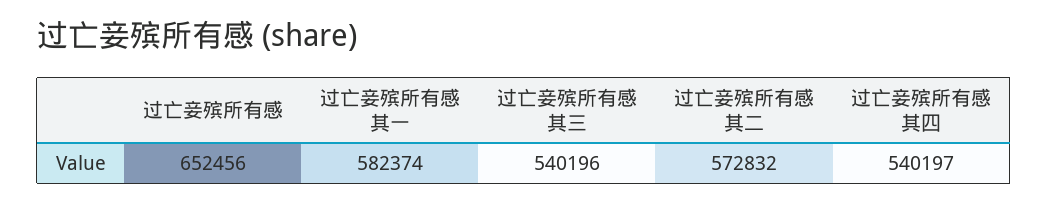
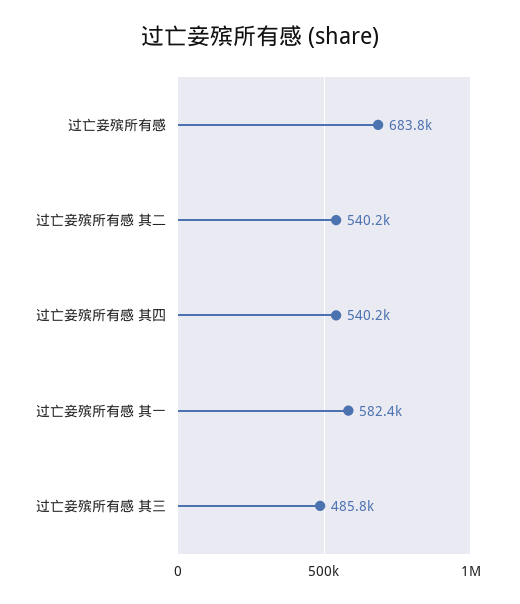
过亡妾殡所有感: 652456 -> 683800
过亡妾殡所有感 其三: 540196 -> 485800
过亡妾殡所有感 其二: 572832 -> 540200

